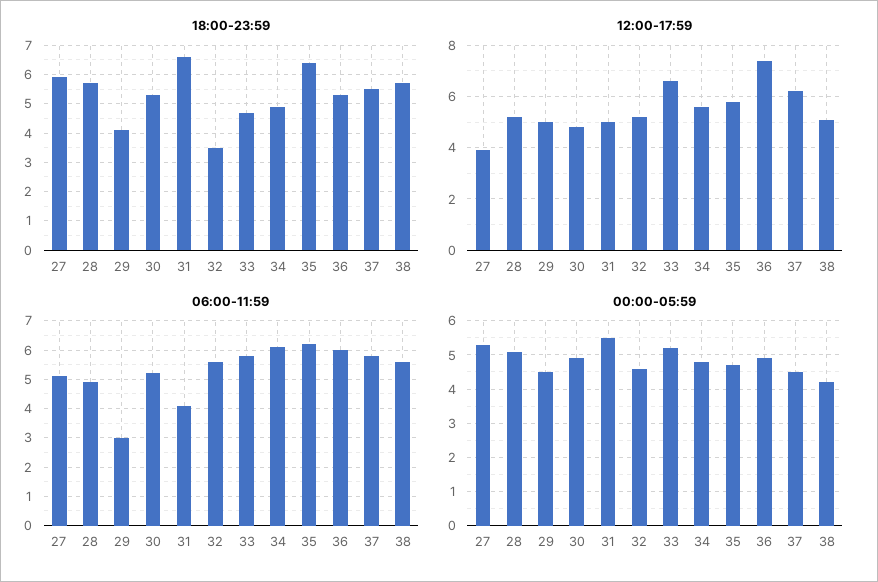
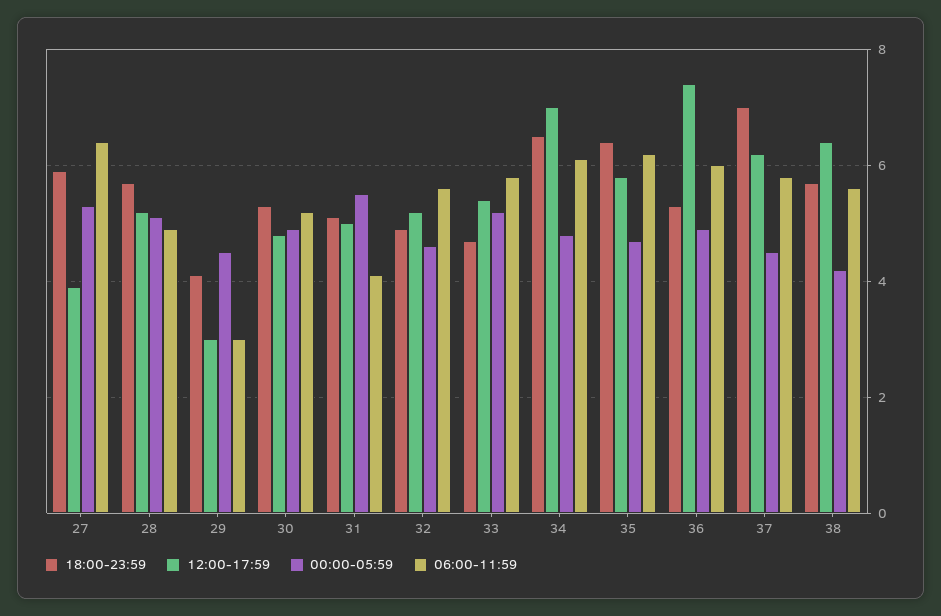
18:00-23:59, 31: 6.5 -> 5
18:00-23:59, 32: 3.5 -> 5
18:00-23:59, 34: 5 -> 6.5
18:00-23:59, 37: 5.5 -> 7
12:00-17:59, 29: 5 -> 3
12:00-17:59, 33: 6.5 -> 5.5
12:00-17:59, 34: 5.5 -> 7
12:00-17:59, 38: 5 -> 6.5
06:00-11:59, 27: 5 -> 6.5

